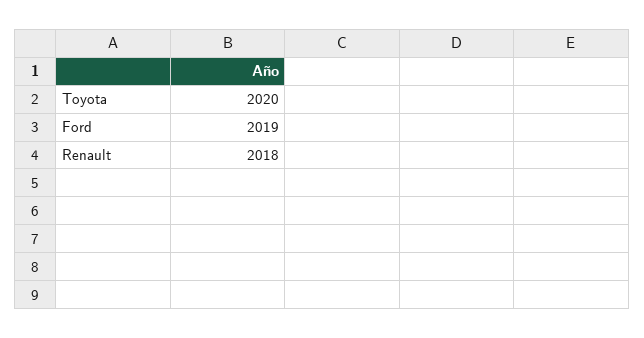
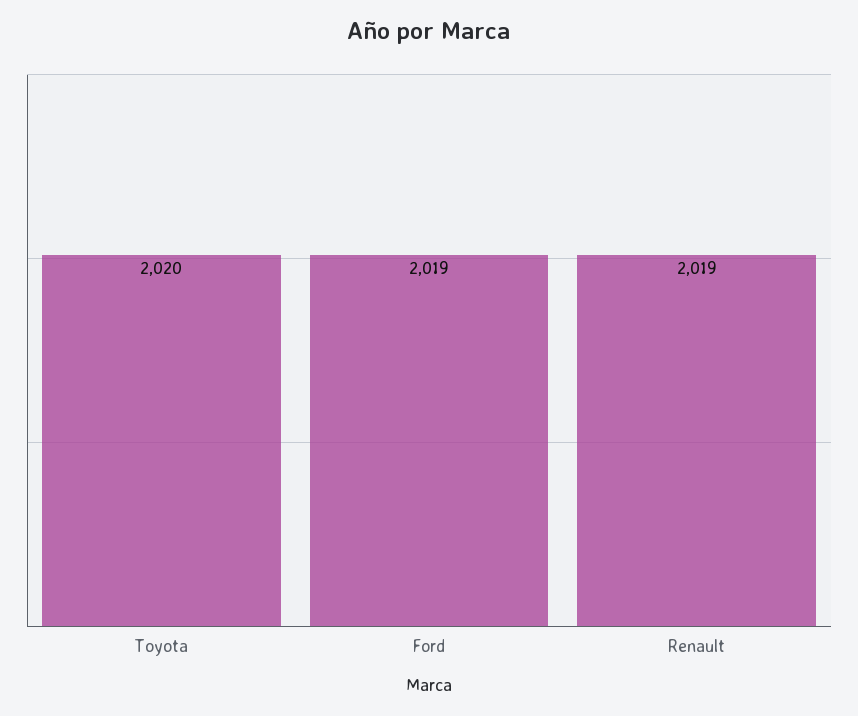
Renault: 2018 -> 2019

